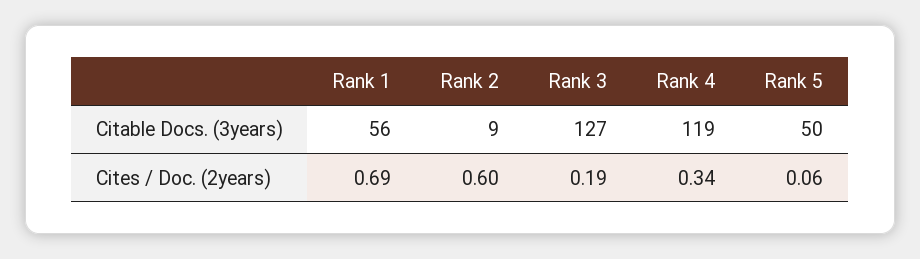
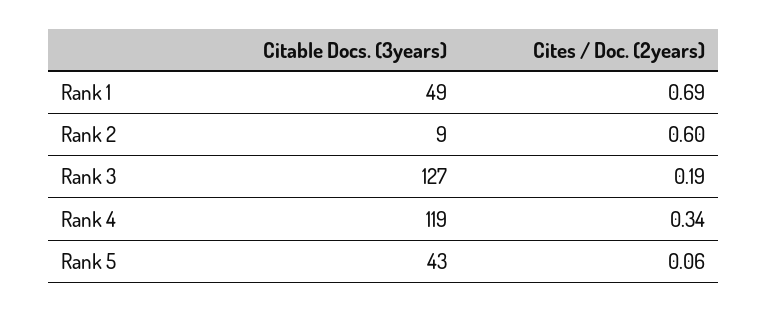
Rank 1, Citable Docs. (3years): 56 -> 49
Rank 5, Citable Docs. (3years): 50 -> 43

